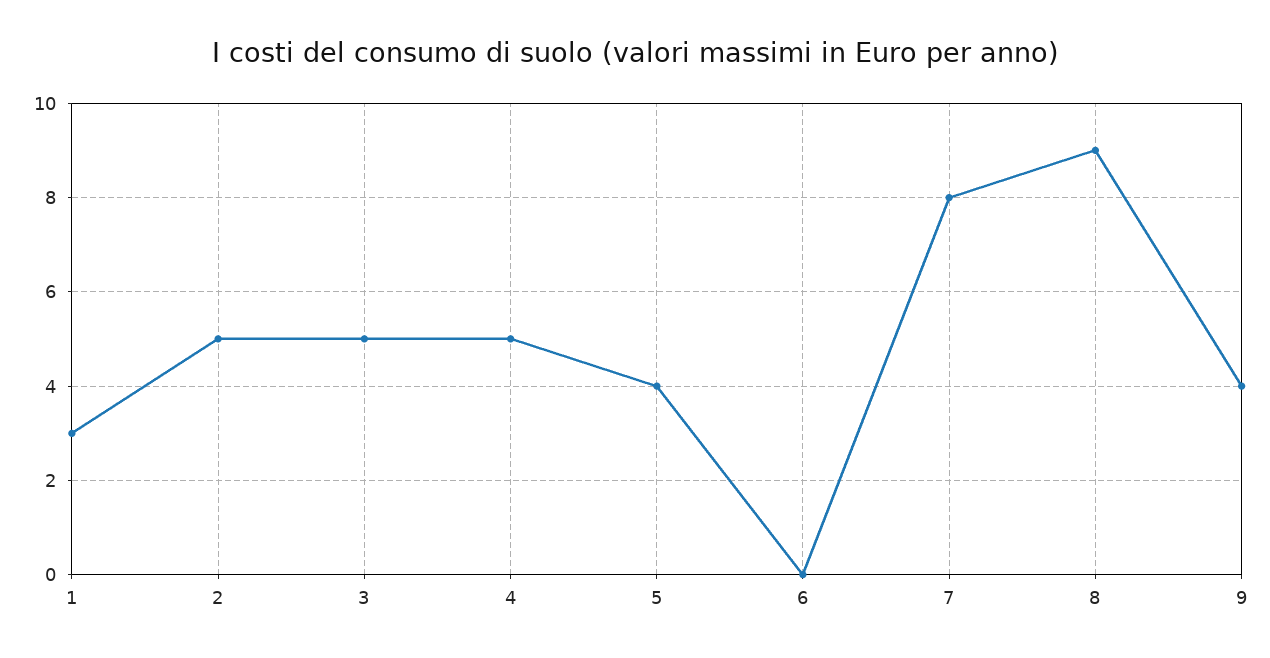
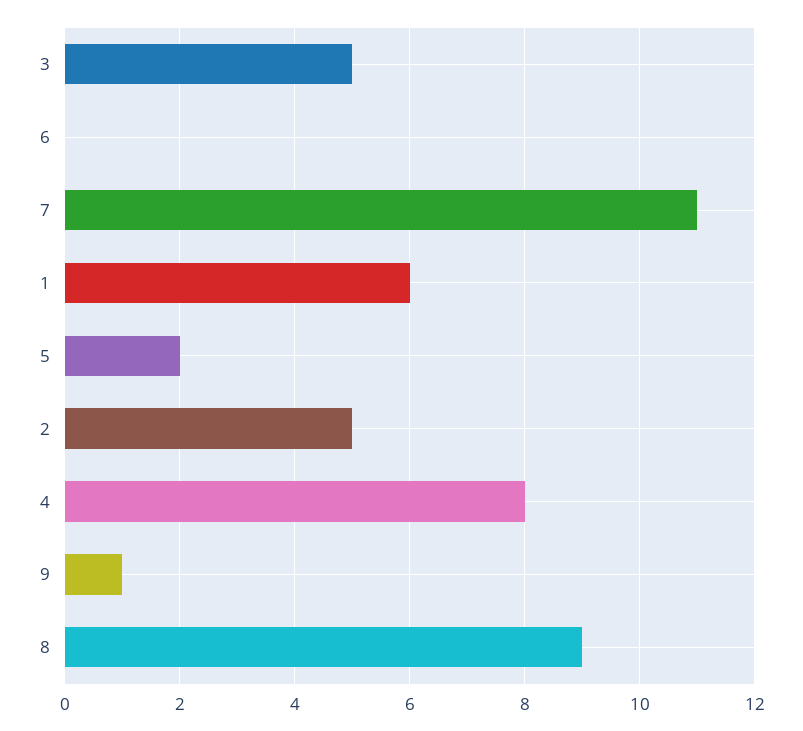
1: 3 -> 6
4: 5 -> 8
5: 4 -> 2
7: 8 -> 11
9: 4 -> 1

